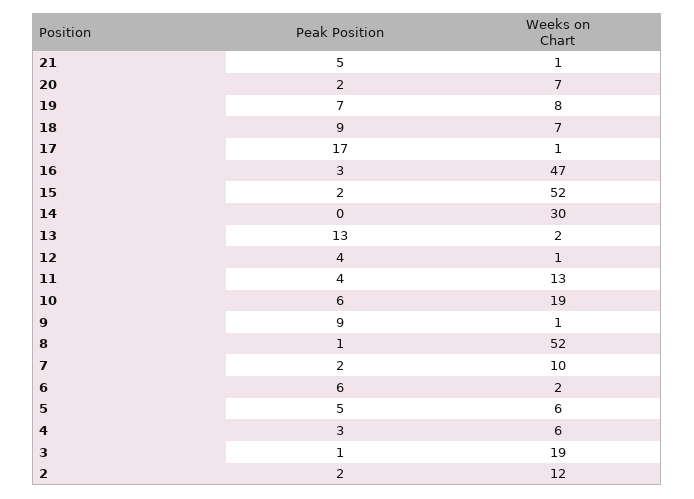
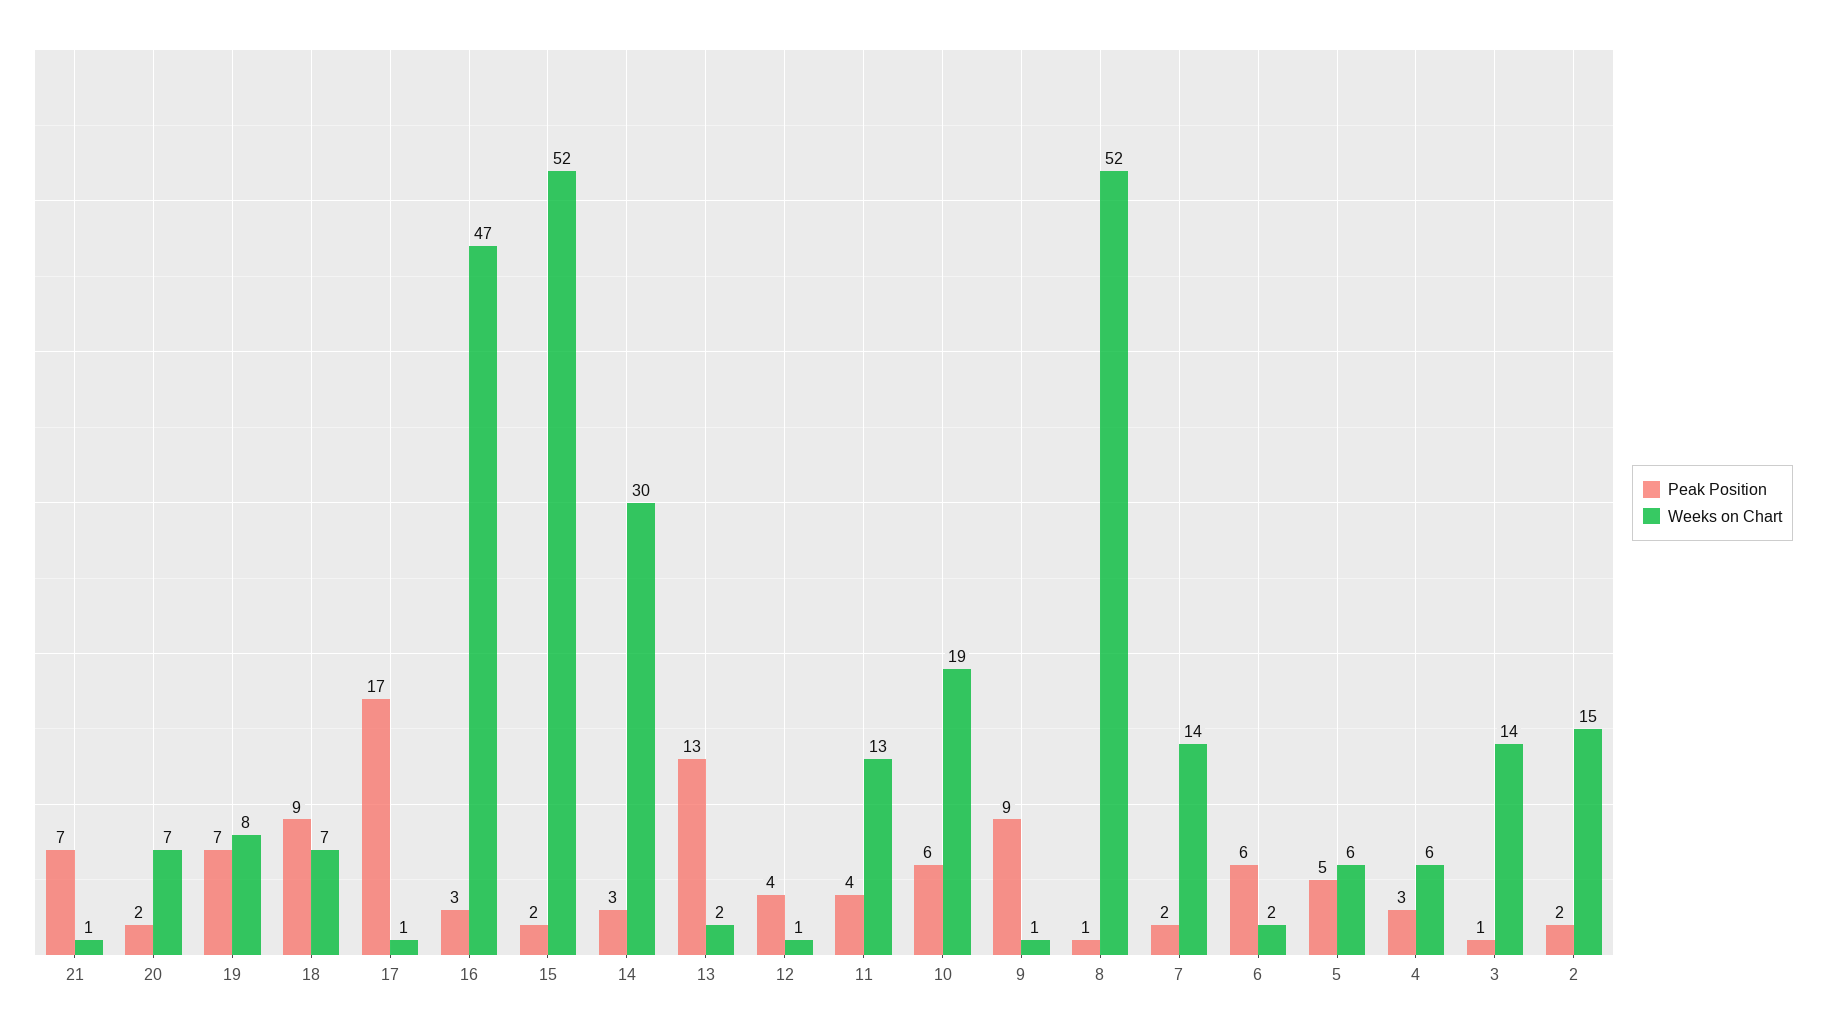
Peak Position, 21: 5 -> 7
Peak Position, 14: 0 -> 3
Weeks on Chart, 7: 10 -> 14
Weeks on Chart, 3: 19 -> 14
Weeks on Chart, 2: 12 -> 15

